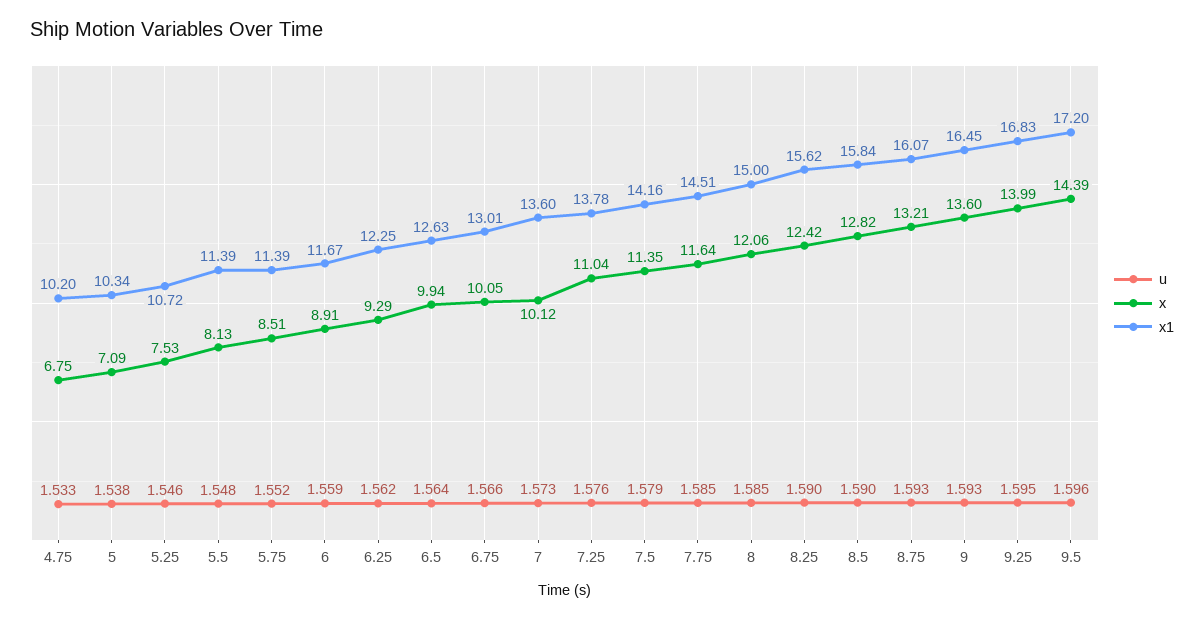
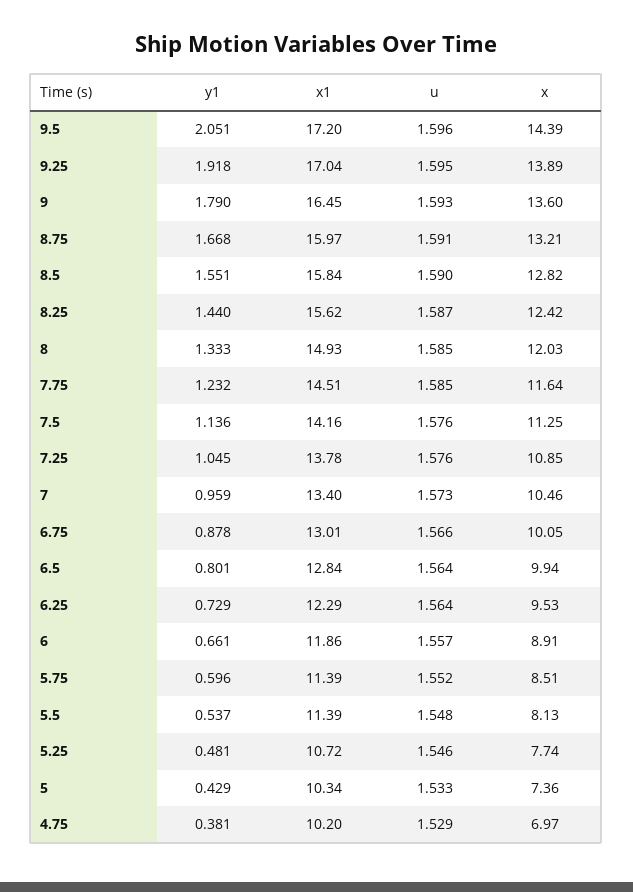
u, 4.75: 1.533 -> 1.529
x, 4.75: 6.75 -> 6.97
u, 5: 1.538 -> 1.533
x, 5: 7.09 -> 7.36
x, 5.25: 7.53 -> 7.74
u, 6: 1.559 -> 1.557
x1, 6: 11.67 -> 11.86
u, 6.25: 1.562 -> 1.564
x, 6.25: 9.29 -> 9.53
x1, 6.25: 12.25 -> 12.29
x1, 6.5: 12.63 -> 12.84
x, 7: 10.12 -> 10.46
x1, 7: 13.6 -> 13.4
x, 7.25: 11.04 -> 10.85
u, 7.5: 1.579 -> 1.576
x, 7.5: 11.35 -> 11.25
x, 8: 12.06 -> 12.03
x1, 8: 15 -> 14.93
u, 8.25: 1.59 -> 1.587
u, 8.75: 1.593 -> 1.591
x1, 8.75: 16.07 -> 15.97
x, 9.25: 13.99 -> 13.89
x1, 9.25: 16.83 -> 17.04
y1, 9.5: none -> 2.051
y1, 9.25: none -> 1.918
y1, 9: none -> 1.79
y1, 8.75: none -> 1.668
y1, 8.5: none -> 1.551
y1, 8.25: none -> 1.44
y1, 8: none -> 1.333
y1, 7.75: none -> 1.232
y1, 7.5: none -> 1.136
y1, 7.25: none -> 1.045
y1, 7: none -> 0.959
y1, 6.75: none -> 0.878
y1, 6.5: none -> 0.801
y1, 6.25: none -> 0.729
y1, 6: none -> 0.661
y1, 5.75: none -> 0.596
y1, 5.5: none -> 0.537
y1, 5.25: none -> 0.481
y1, 5: none -> 0.429
y1, 4.75: none -> 0.381

